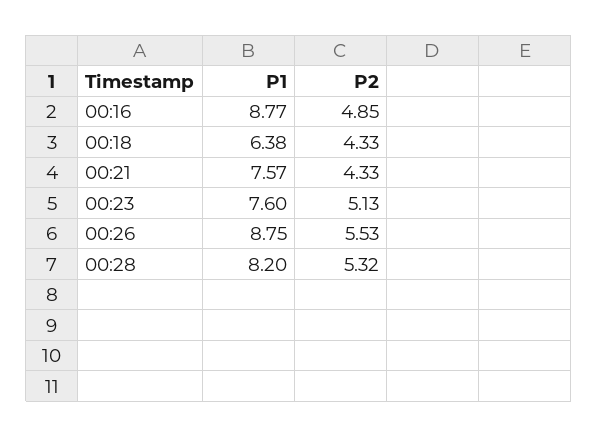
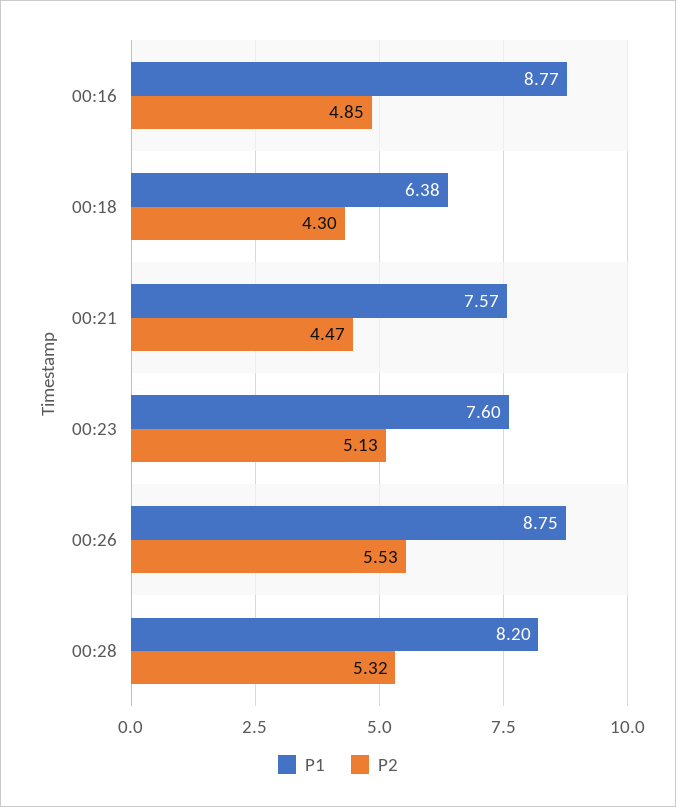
P2, 00:18: 4.33 -> 4.3
P2, 00:21: 4.33 -> 4.47

